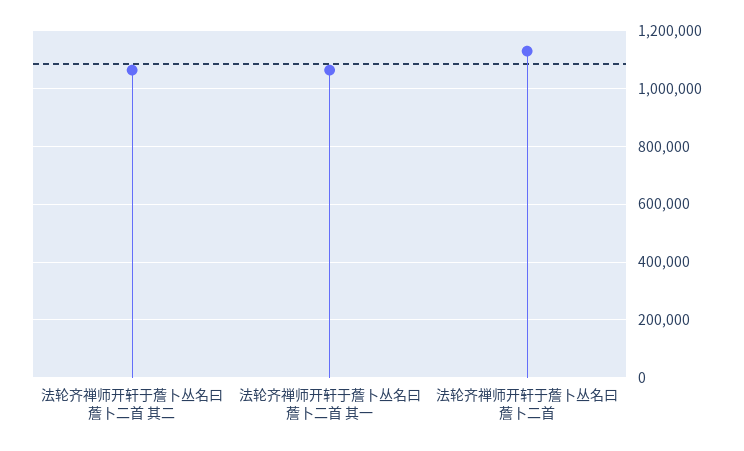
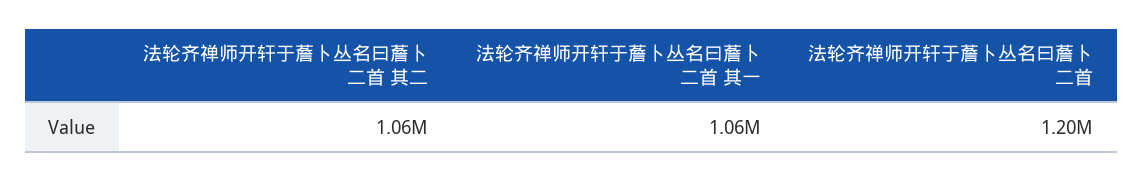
法轮齐禅师开轩于薝卜丛名曰薝卜二首: 1125000 -> 1200000

